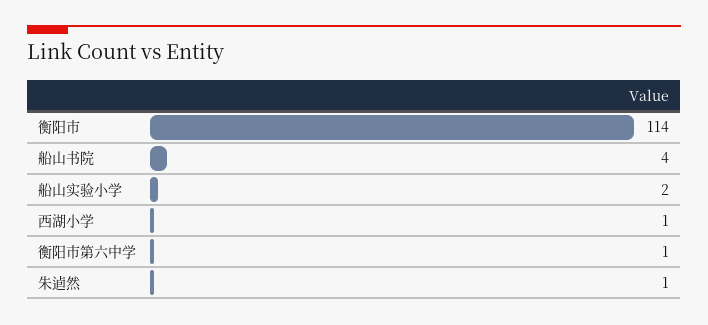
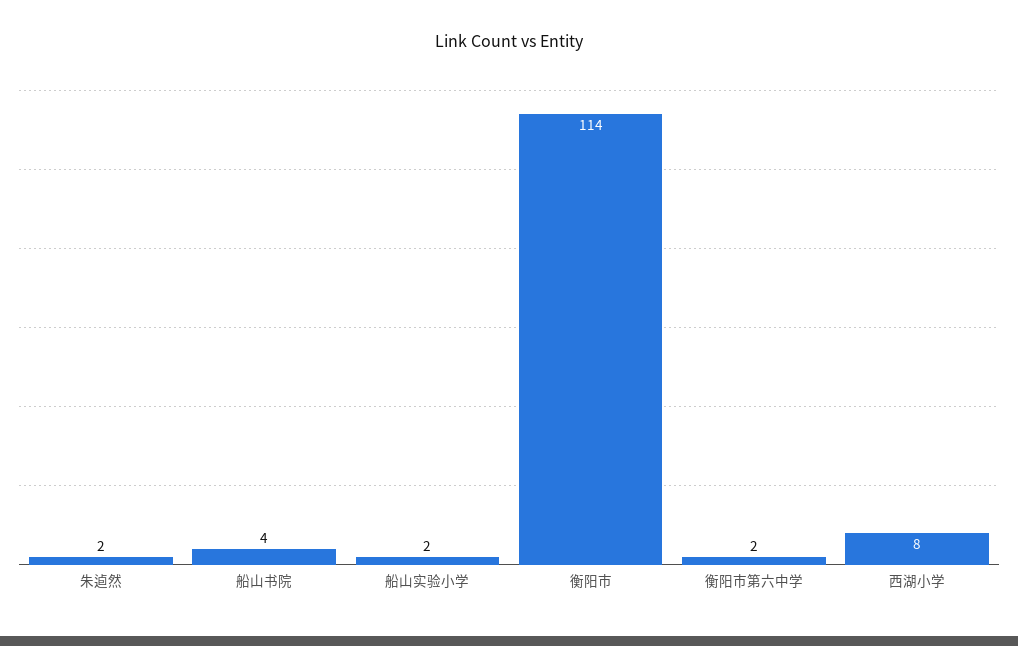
西湖小学: 1 -> 8
衡阳市第六中学: 1 -> 2
朱逌然: 1 -> 2

